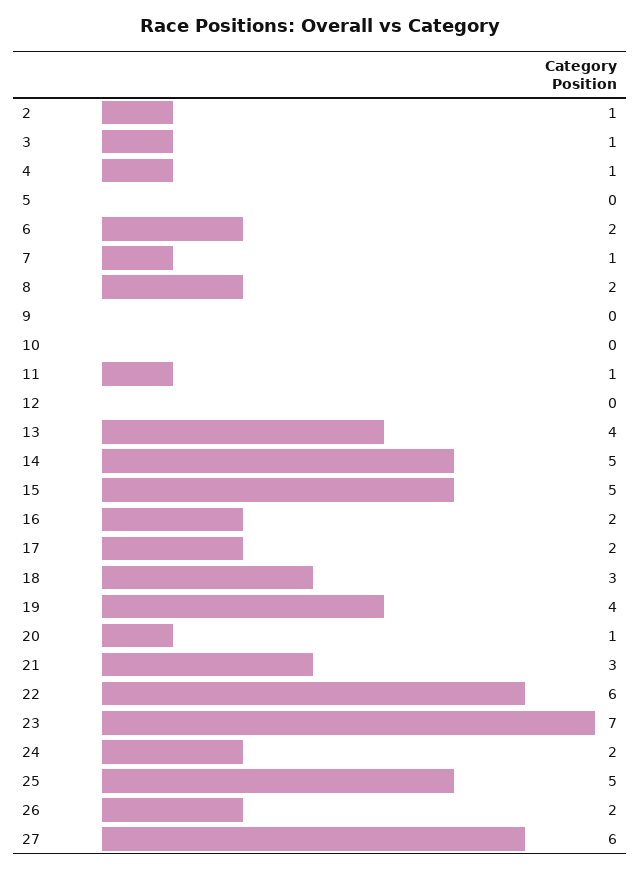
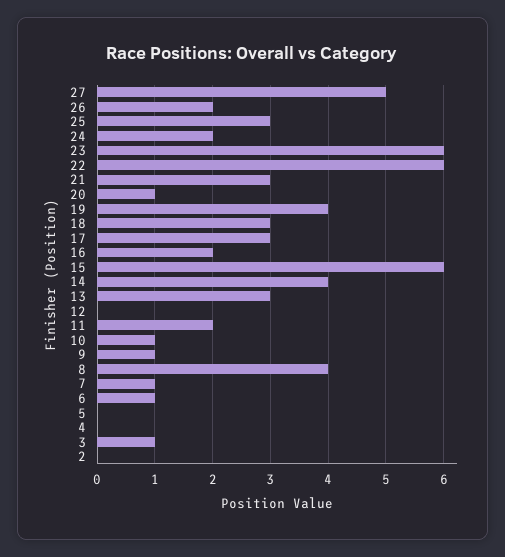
2: 1 -> 0
4: 1 -> 0
6: 2 -> 1
8: 2 -> 4
9: 0 -> 1
10: 0 -> 1
11: 1 -> 2
13: 4 -> 3
14: 5 -> 4
15: 5 -> 6
17: 2 -> 3
23: 7 -> 6
25: 5 -> 3
27: 6 -> 5

